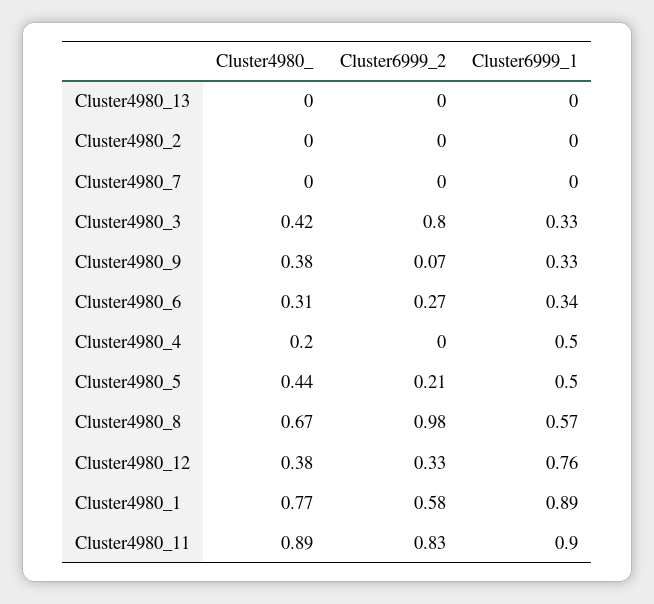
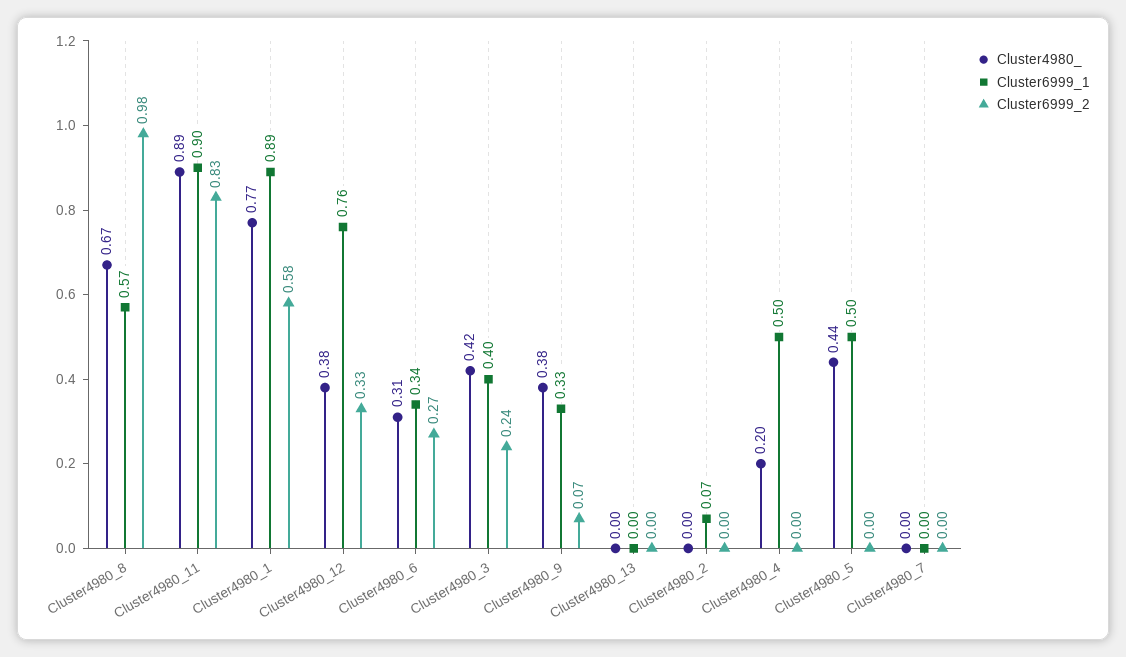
Cluster6999_1, Cluster4980_2: 0 -> 0.07
Cluster6999_2, Cluster4980_3: 0.8 -> 0.24
Cluster6999_1, Cluster4980_3: 0.33 -> 0.4
Cluster6999_2, Cluster4980_5: 0.21 -> 0

